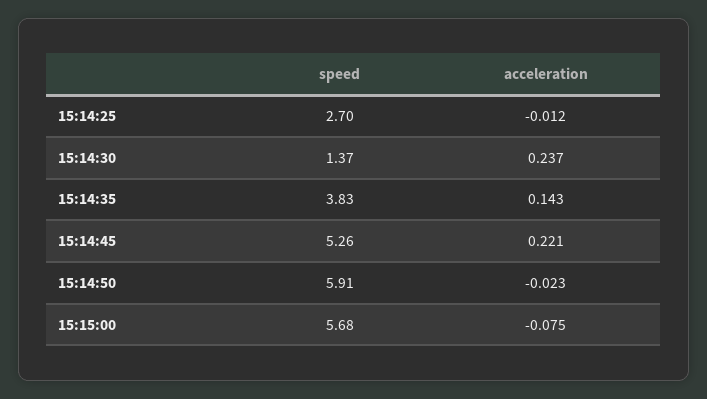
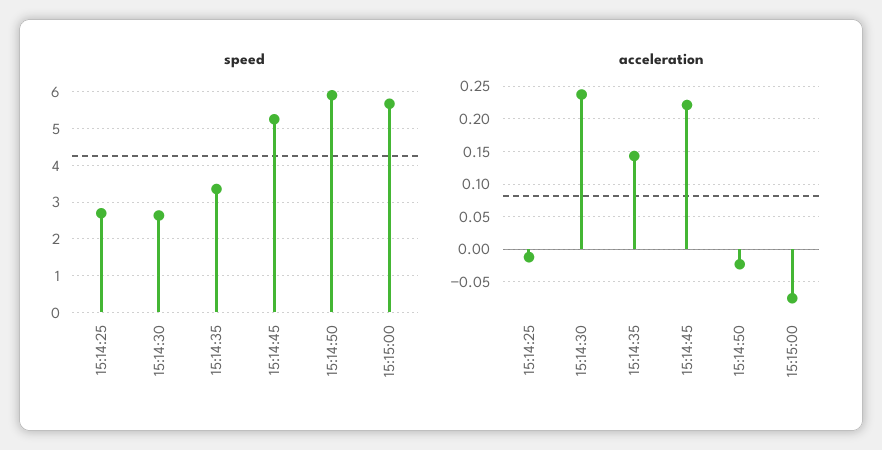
speed, 15:14:30: 1.37 -> 2.6
speed, 15:14:35: 3.83 -> 3.4

